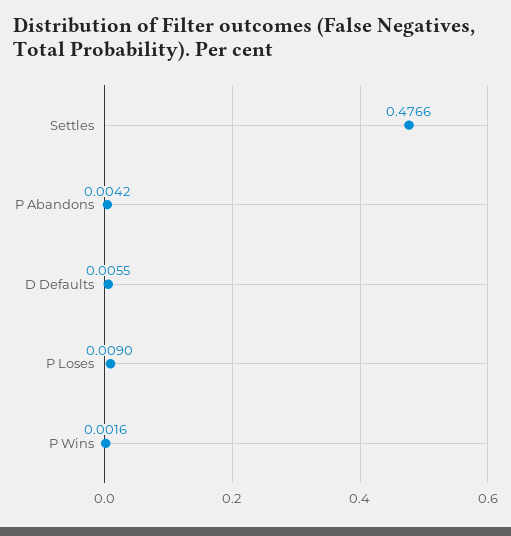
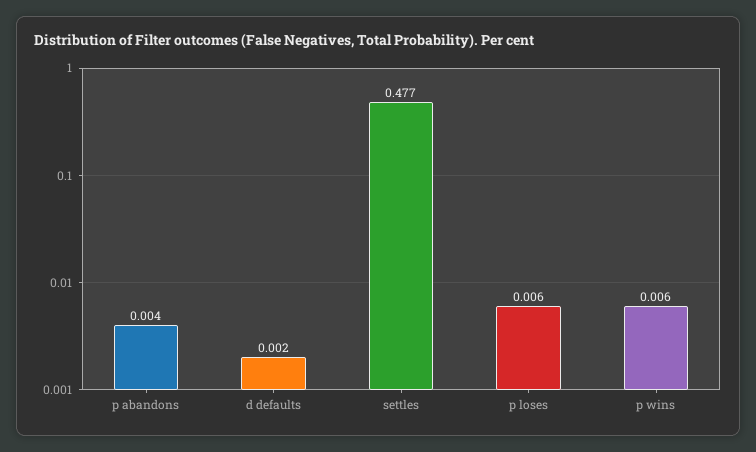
D Defaults: 0.0055 -> 0.002
P Loses: 0.009 -> 0.006
P Wins: 0.0016 -> 0.006

